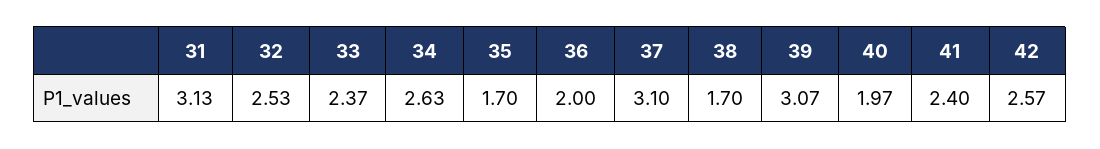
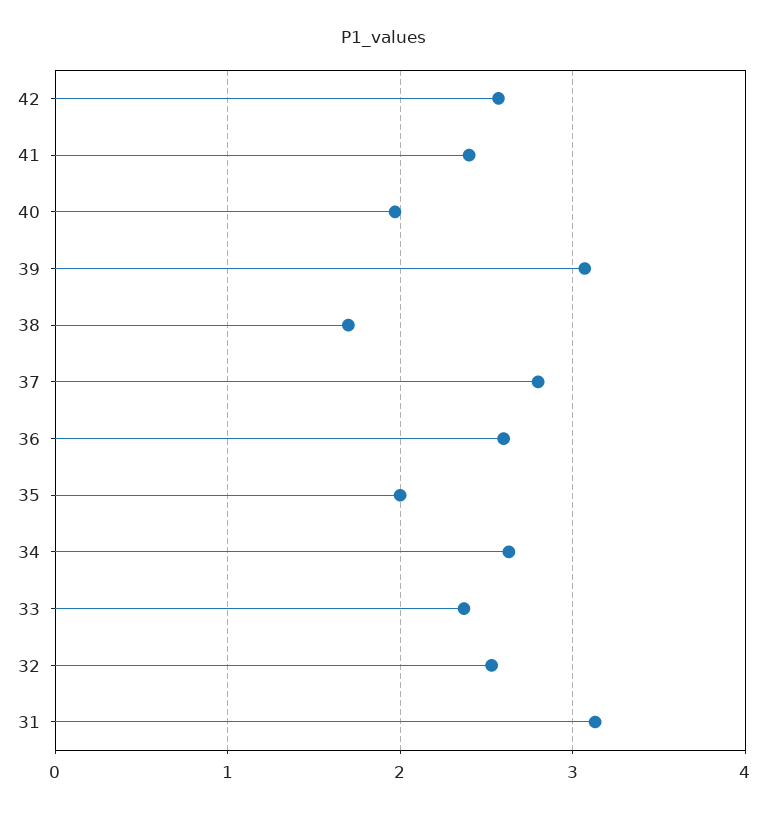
35: 1.7 -> 2
36: 2 -> 2.6
37: 3.1 -> 2.8

